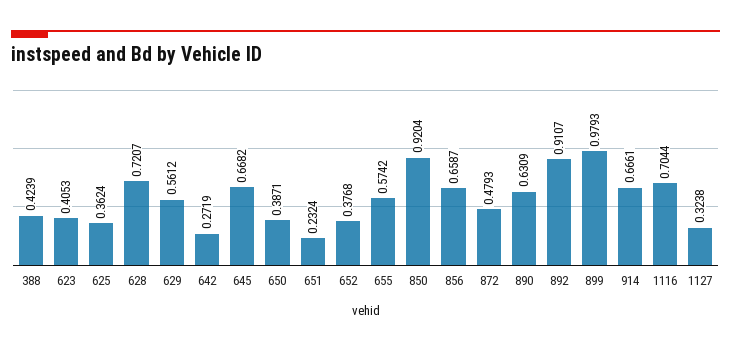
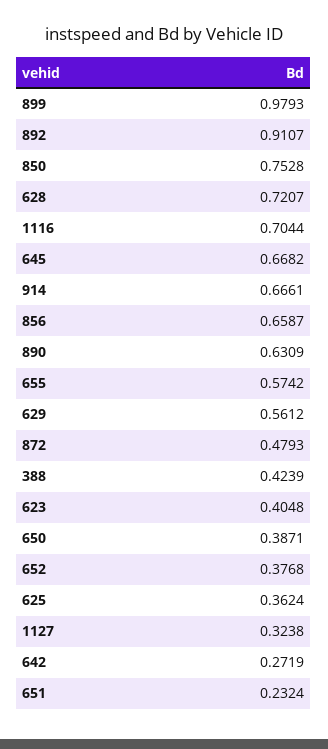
623: 0.4053 -> 0.4048
850: 0.9204 -> 0.7528

